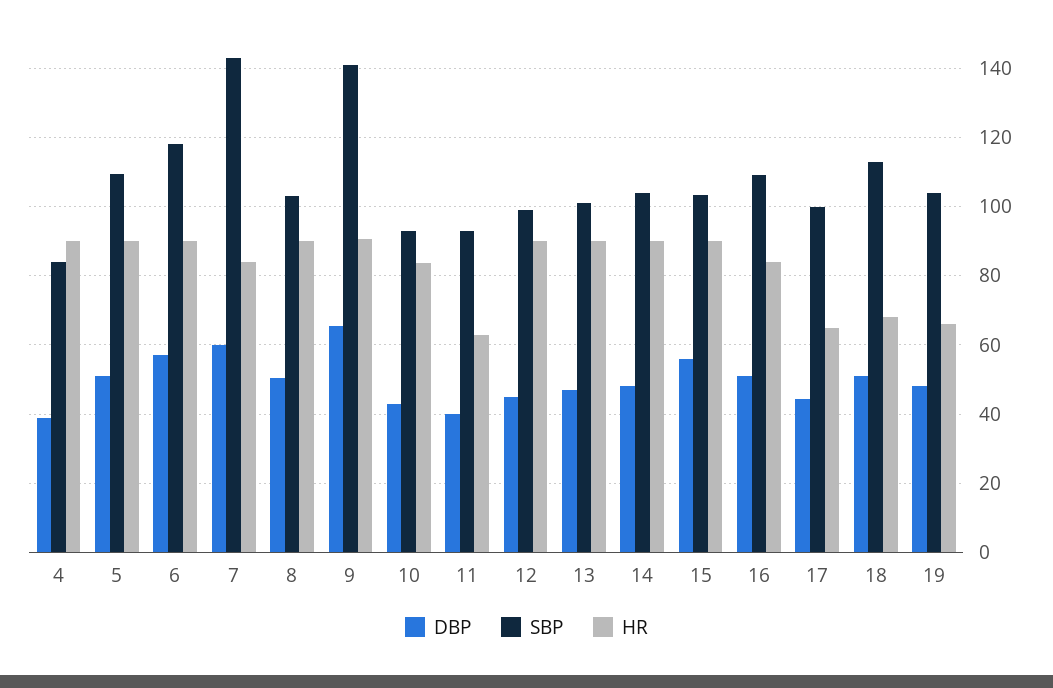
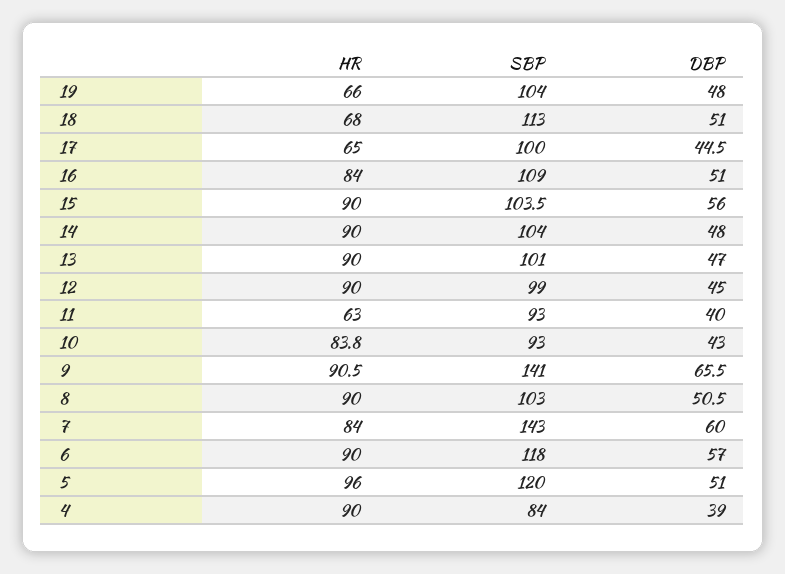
SBP, 5: 110 -> 120
HR, 5: 90 -> 96

